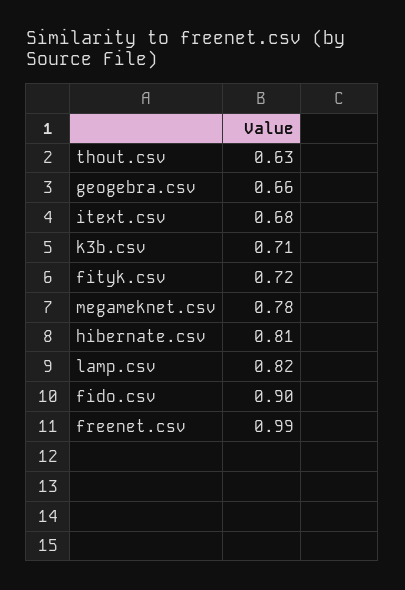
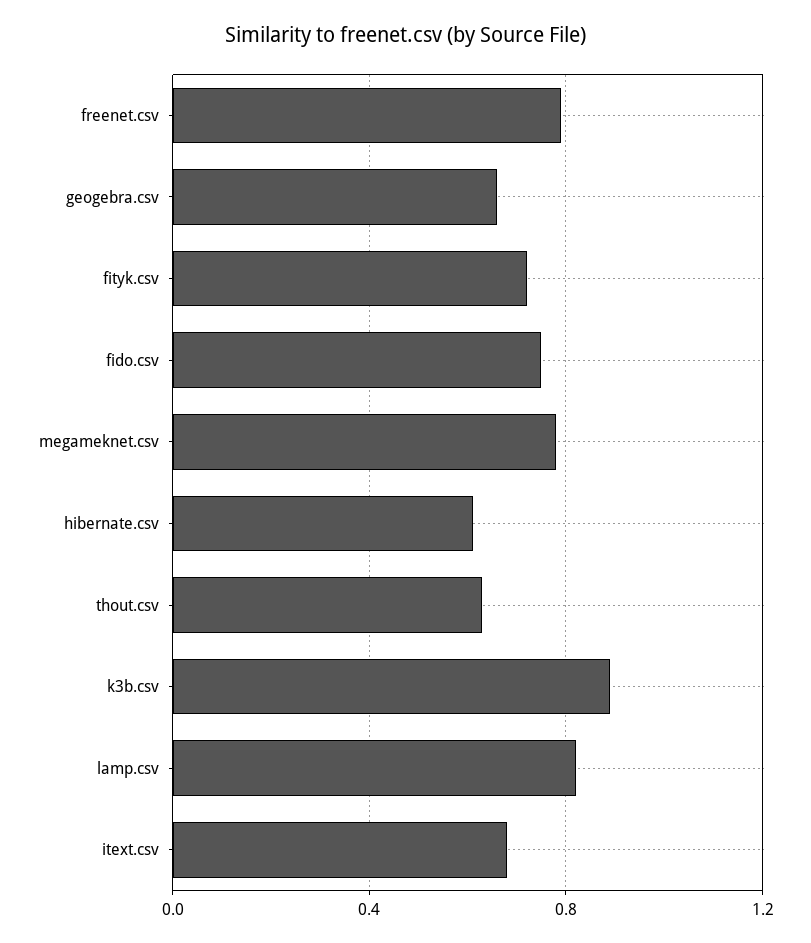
k3b.csv: 0.71 -> 0.9
hibernate.csv: 0.81 -> 0.6
fido.csv: 0.9 -> 0.75
freenet.csv: 0.99 -> 0.8

